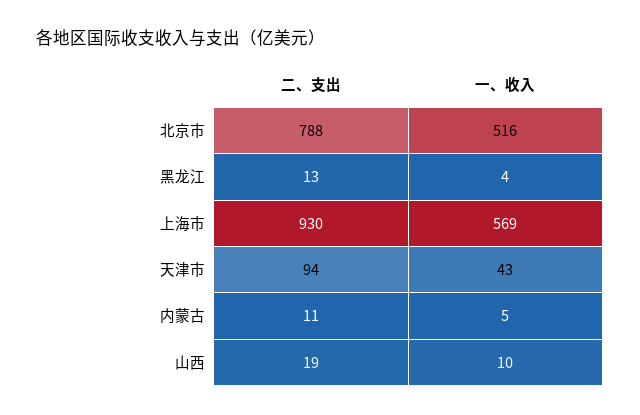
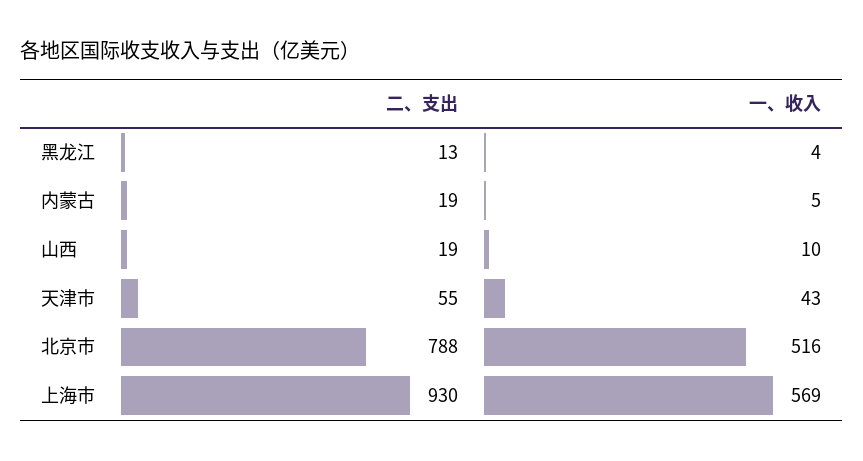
二、支出, 天津市: 94 -> 55
二、支出, 内蒙古: 11 -> 19

